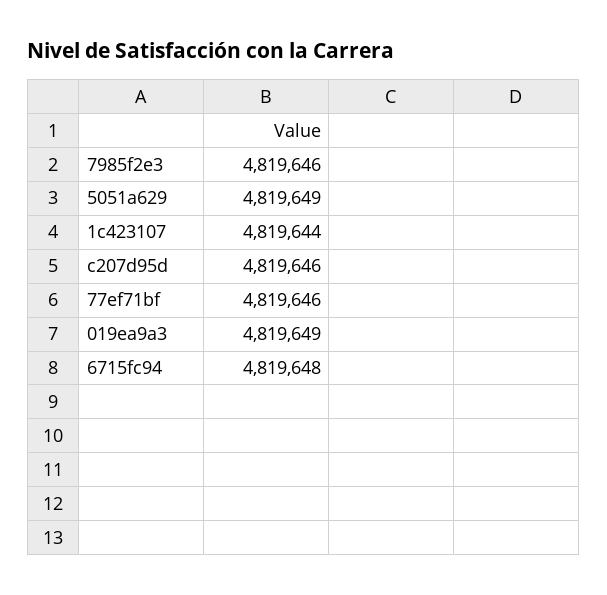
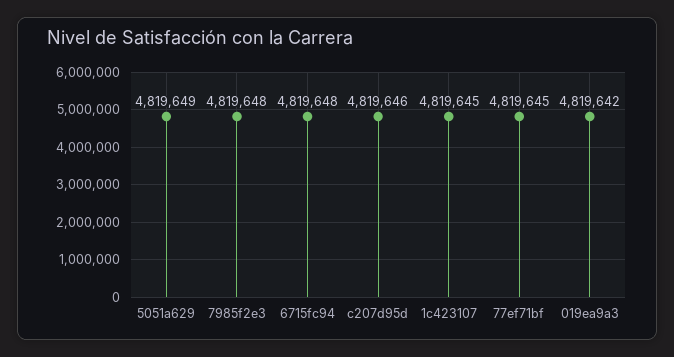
7985f2e3: 4819646 -> 4819648
1c423107: 4819644 -> 4819645
77ef71bf: 4819646 -> 4819645
019ea9a3: 4819649 -> 4819642

